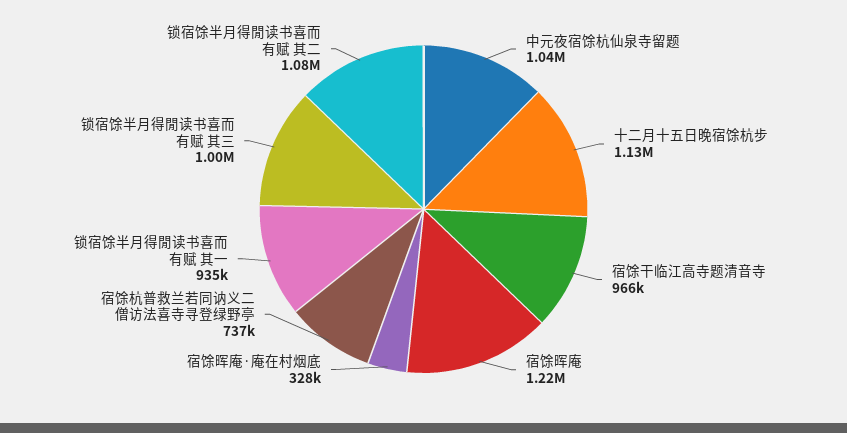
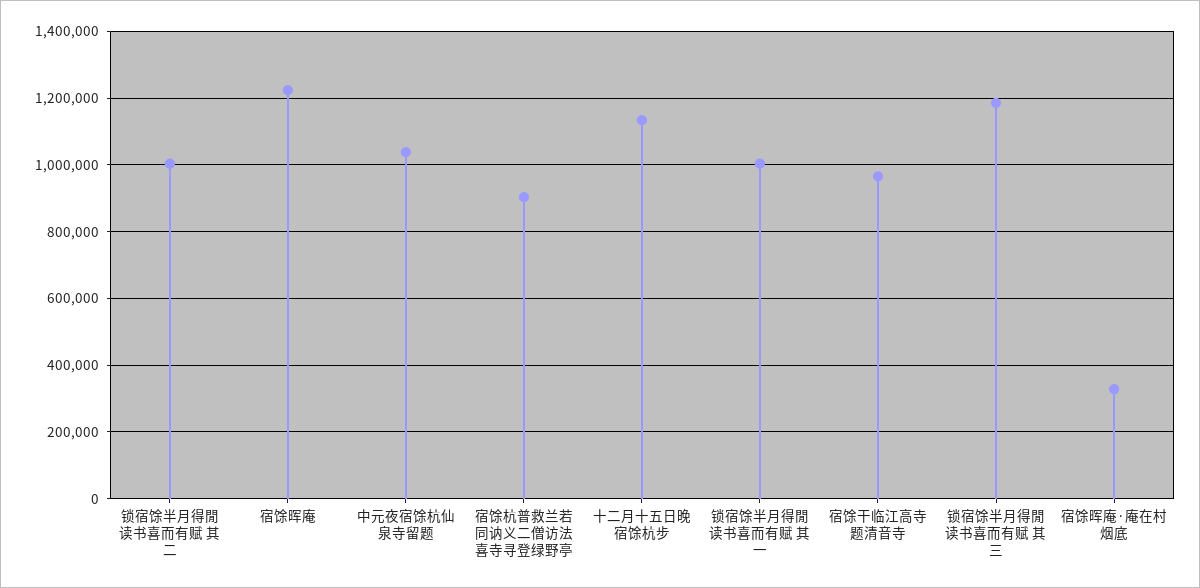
宿馀杭普救兰若同讷义二僧访法喜寺寻登绿野亭: 737000 -> 900000
锁宿馀半月得閒读书喜而有赋 其一: 935000 -> 1000000
锁宿馀半月得閒读书喜而有赋 其三: 1000000 -> 1180000
锁宿馀半月得閒读书喜而有赋 其二: 1080000 -> 1000000

